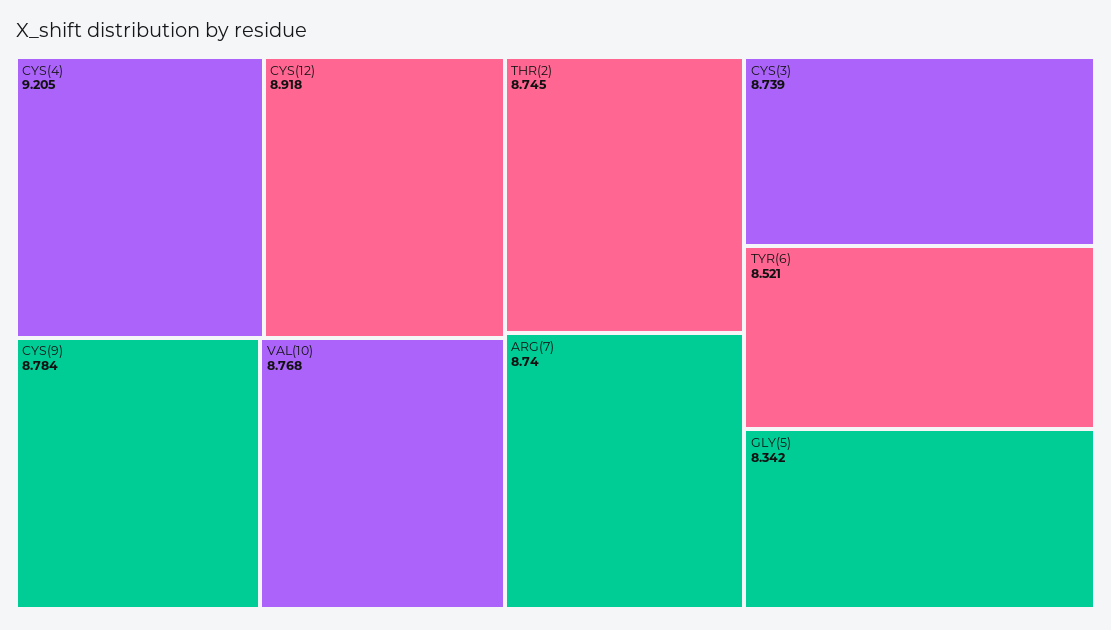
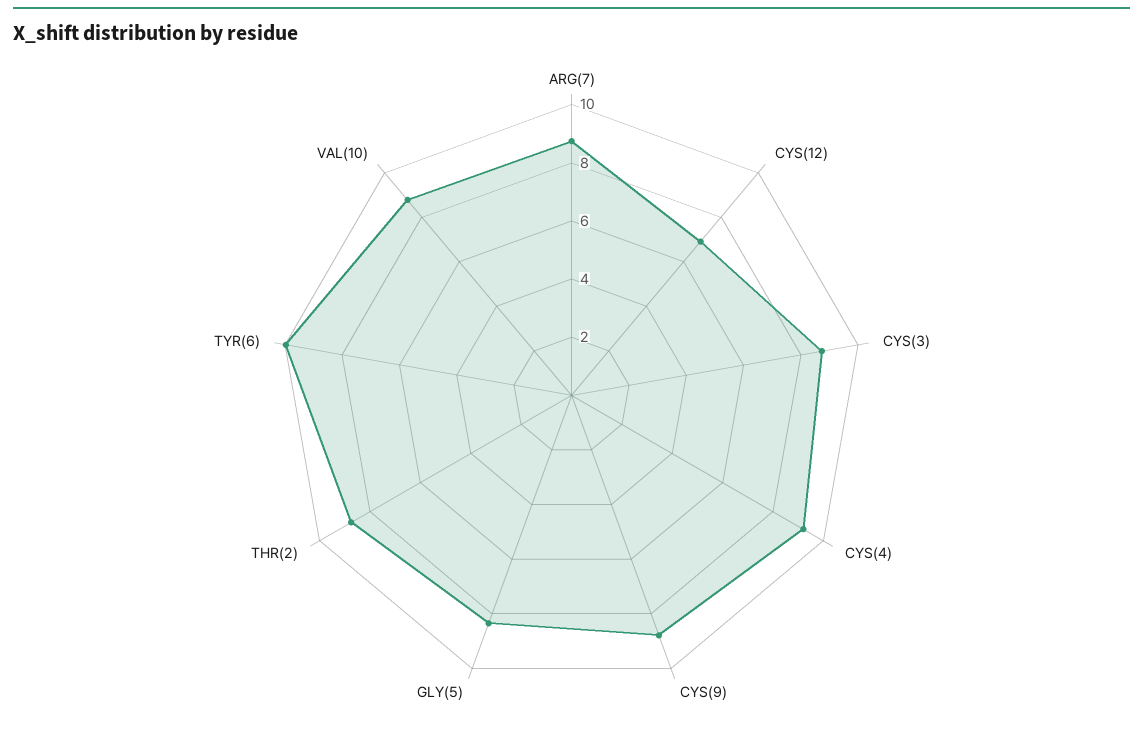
CYS(12): 8.918 -> 7
TYR(6): 8.521 -> 10

